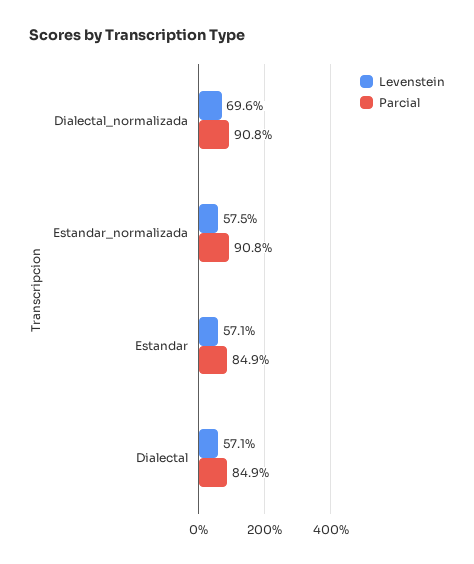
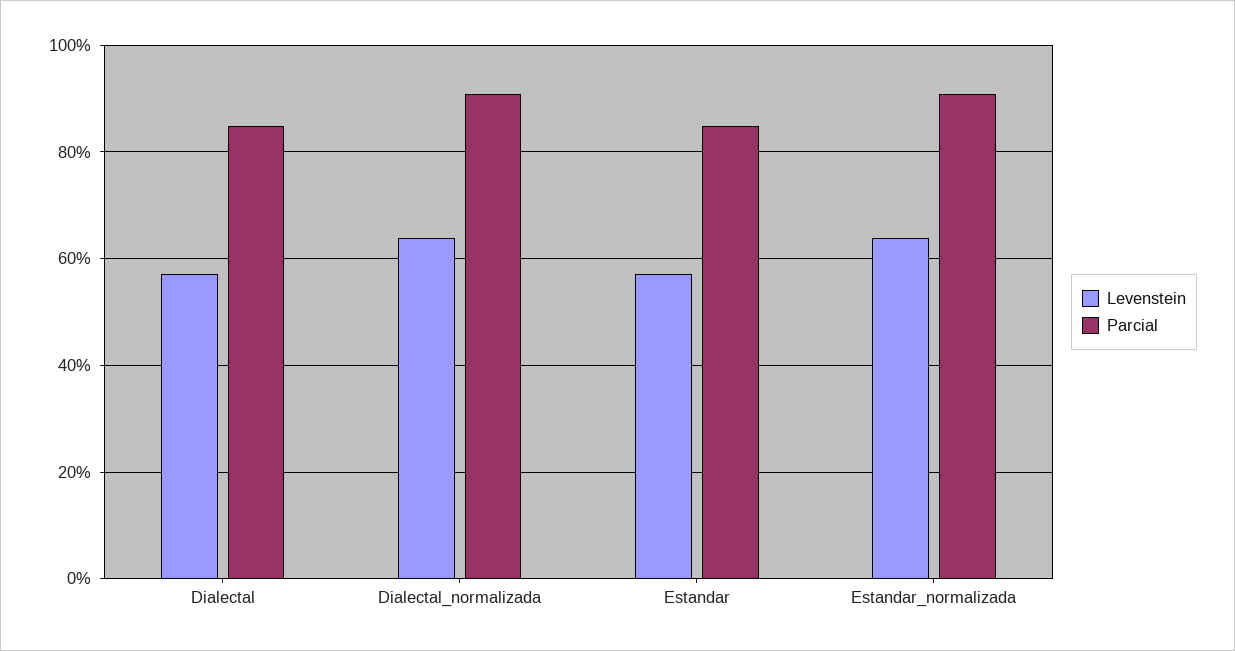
Levenstein, Dialectal_normalizada: 69.6 -> 64
Levenstein, Estandar_normalizada: 57.5 -> 64

